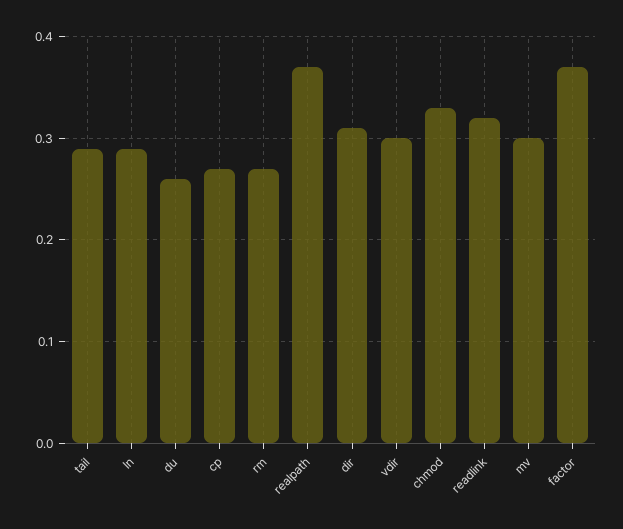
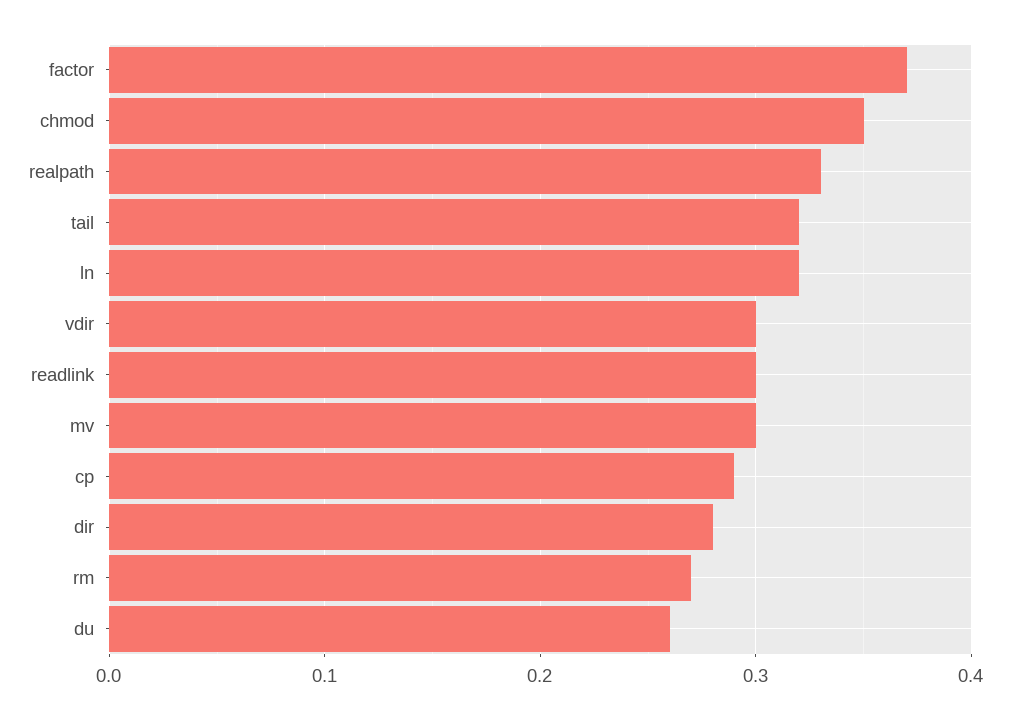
tail: 0.29 -> 0.32
ln: 0.29 -> 0.32
cp: 0.27 -> 0.29
realpath: 0.37 -> 0.33
dir: 0.31 -> 0.28
chmod: 0.33 -> 0.35
readlink: 0.32 -> 0.3

